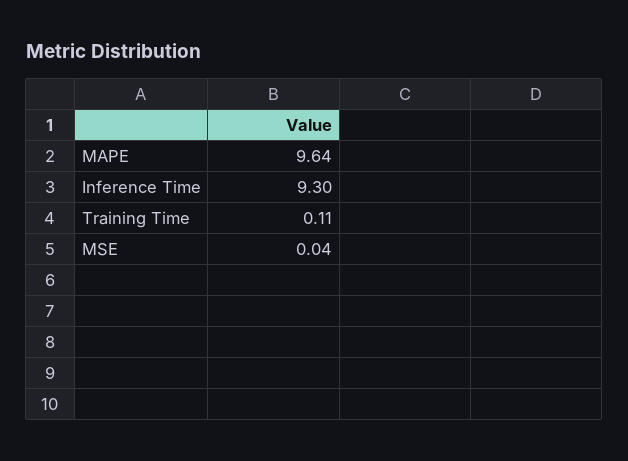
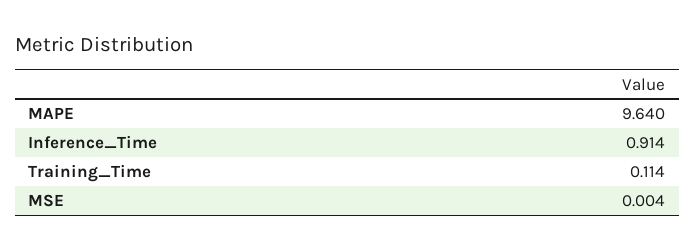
Inference Time: 9.3 -> 0.914
MSE: 0.04 -> 0.004

